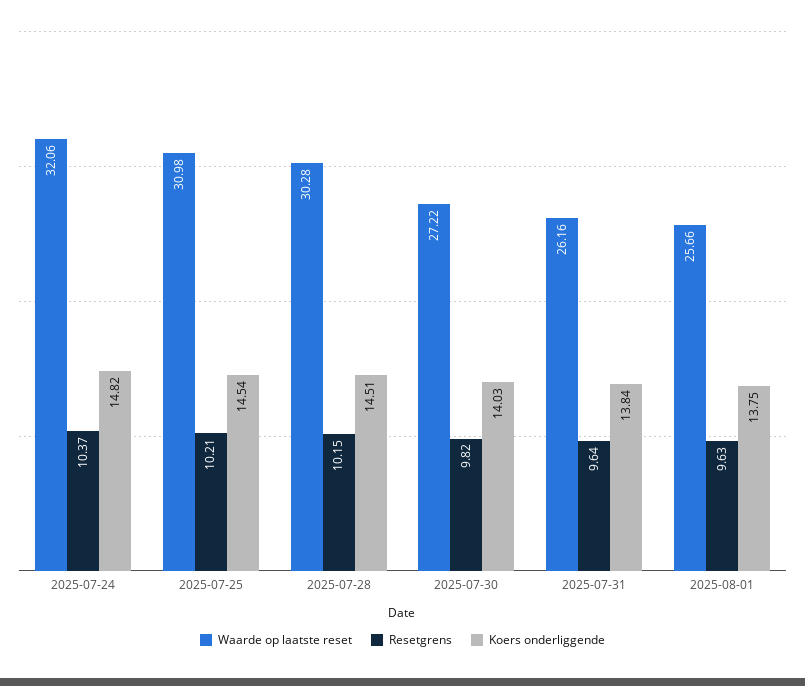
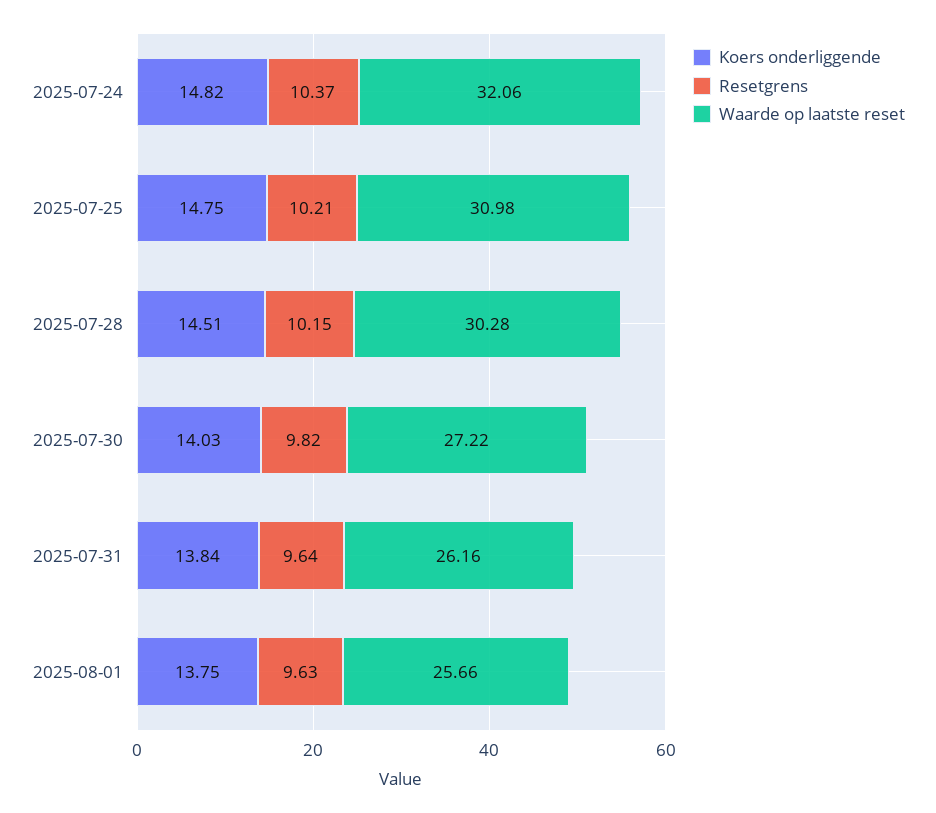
Koers onderliggende, 2025-07-25: 14.54 -> 14.75

